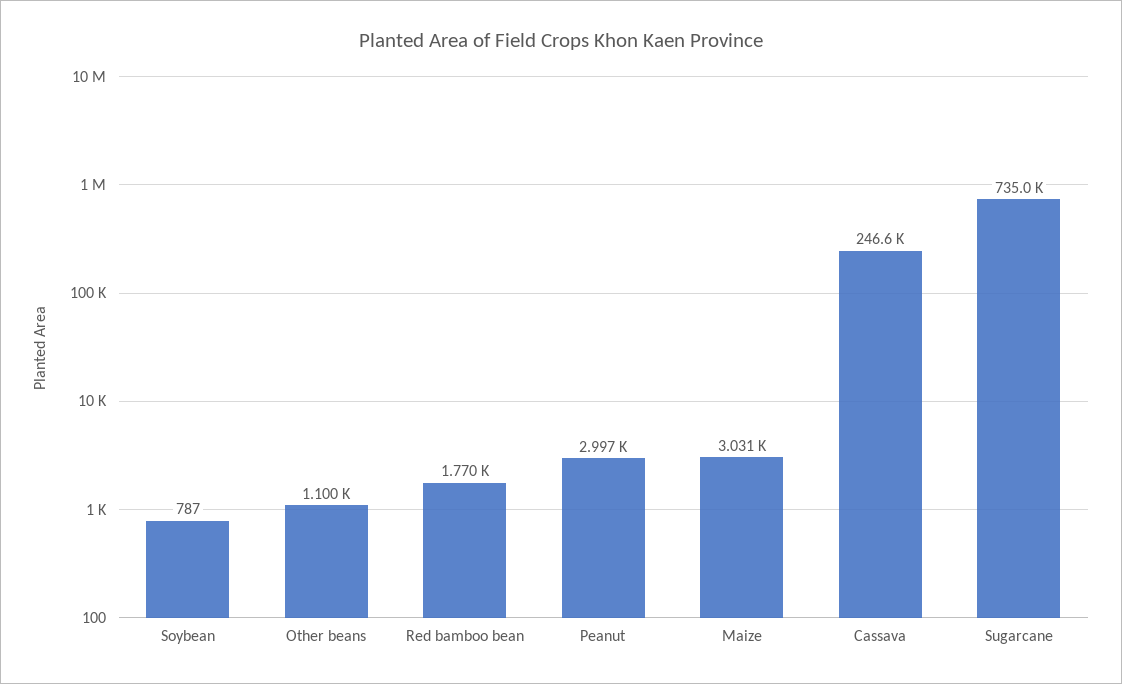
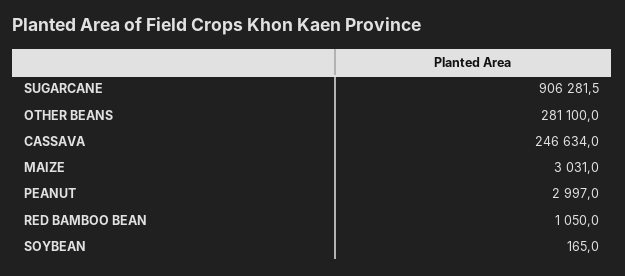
Soybean: 787 -> 165
Other beans: 1100 -> 281100
Red bamboo bean: 1770 -> 1050
Sugarcane: 735000 -> 906281.5

